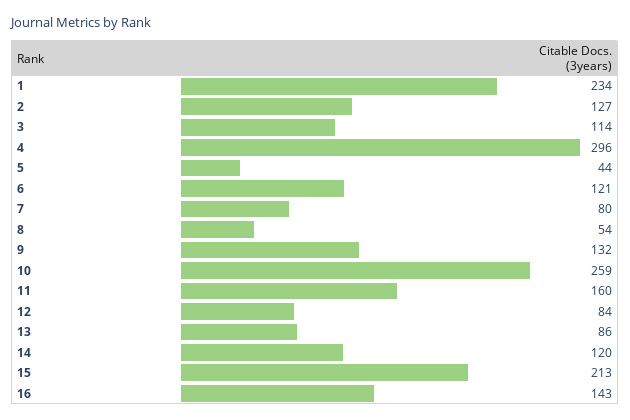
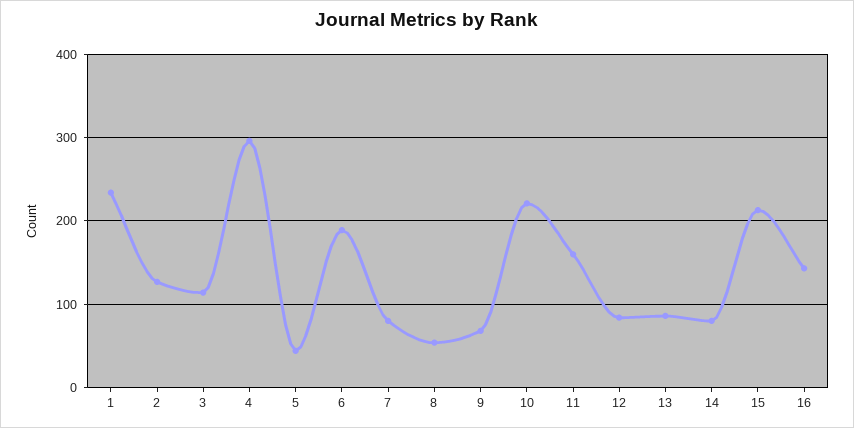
6: 121 -> 190
9: 132 -> 70
10: 259 -> 220
14: 120 -> 80

